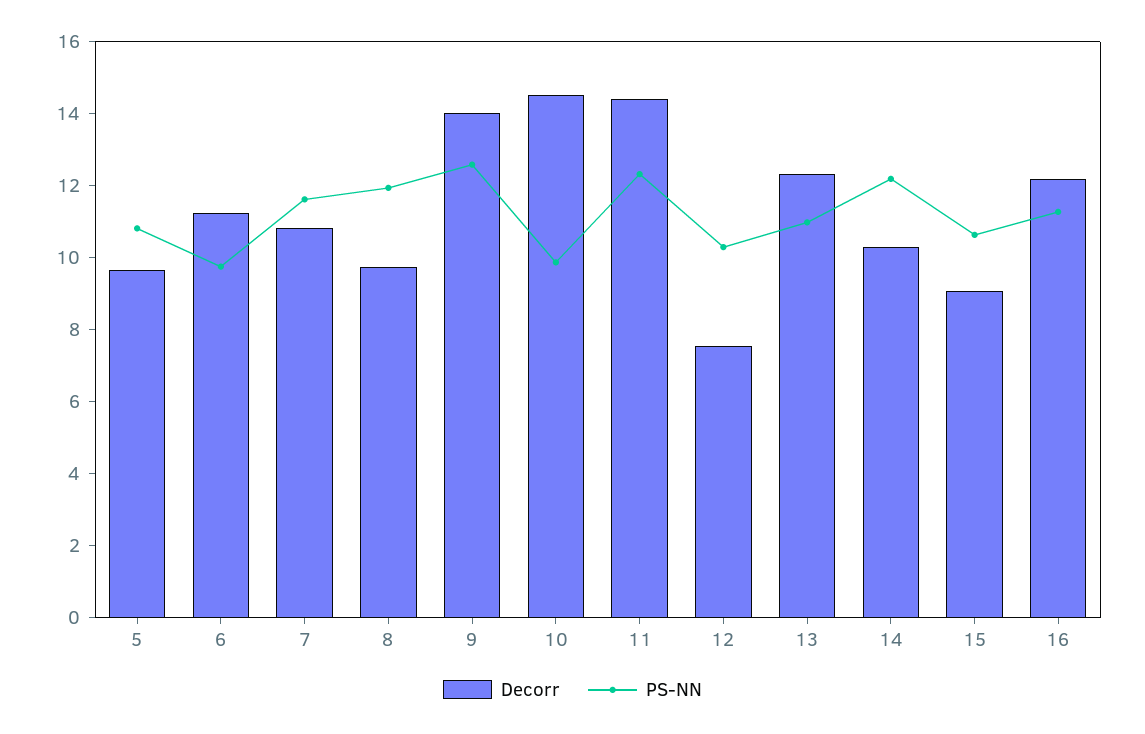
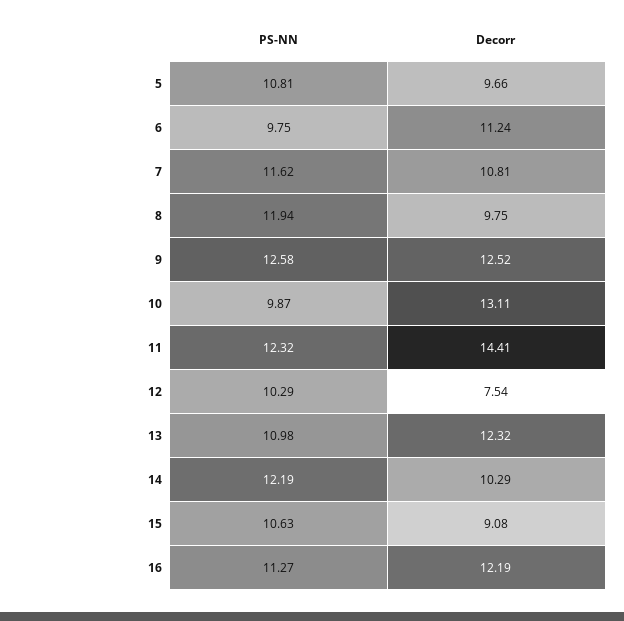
Decorr, 9: 14 -> 12.52
Decorr, 10: 14.5 -> 13.11

